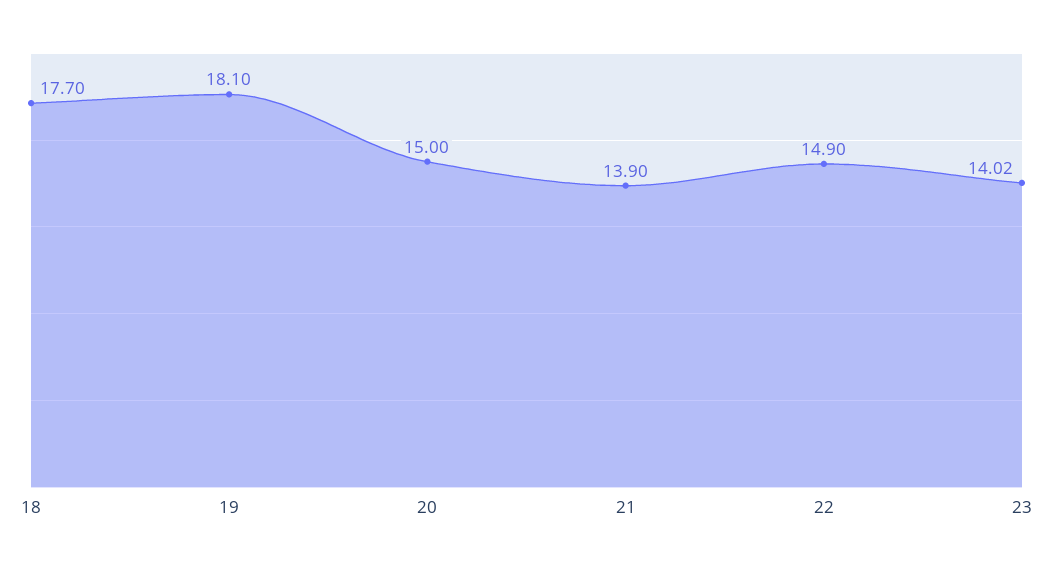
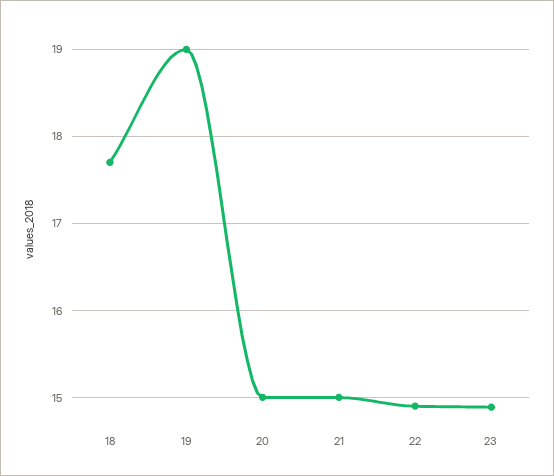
19: 18.1 -> 19
21: 13.9 -> 15
23: 14.02 -> 14.9

